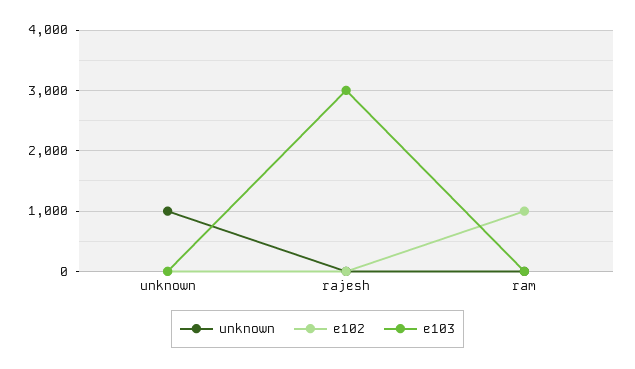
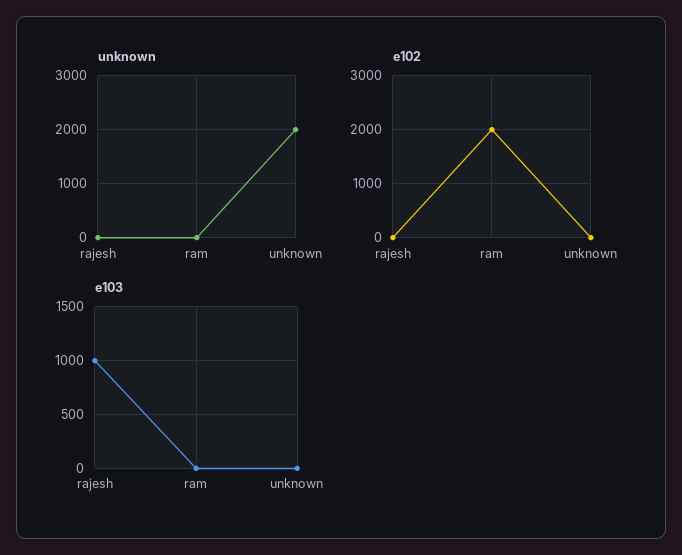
unknown, unknown: 1000 -> 2000
e103, rajesh: 3000 -> 1000
e102, ram: 1000 -> 2000

